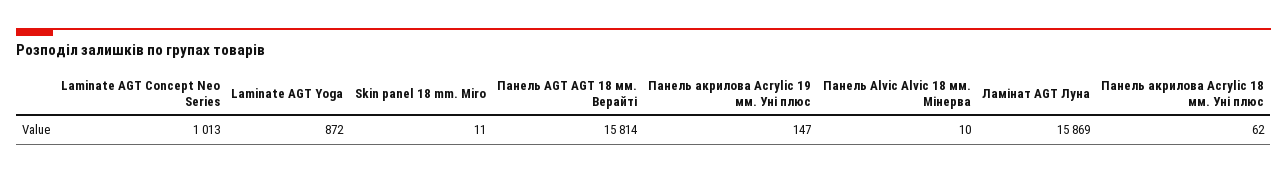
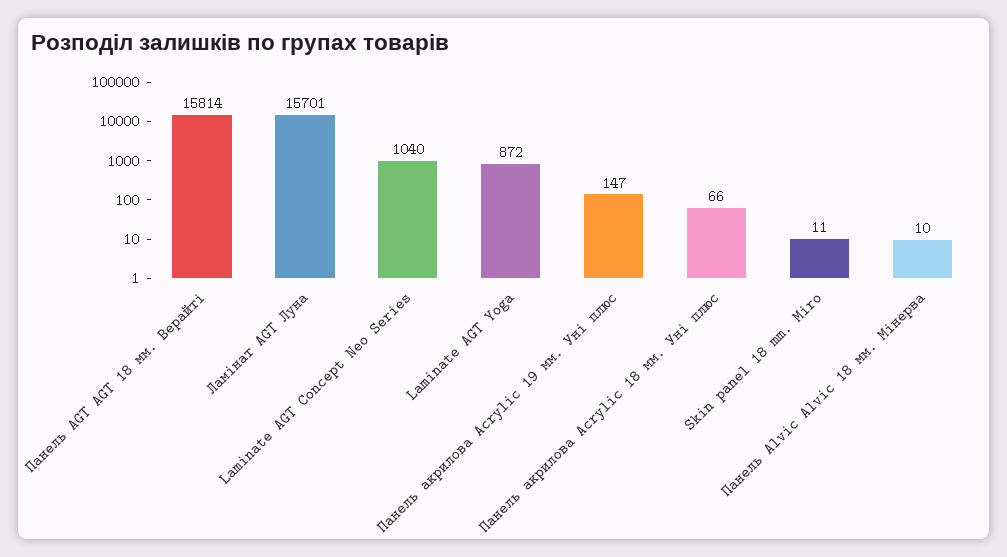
Laminate AGT Concept Neo Series: 1013 -> 1040
Ламінат AGT Луна: 15869 -> 15701
Панель акрилова Acrylic 18 мм. Уні плюс: 62 -> 66

